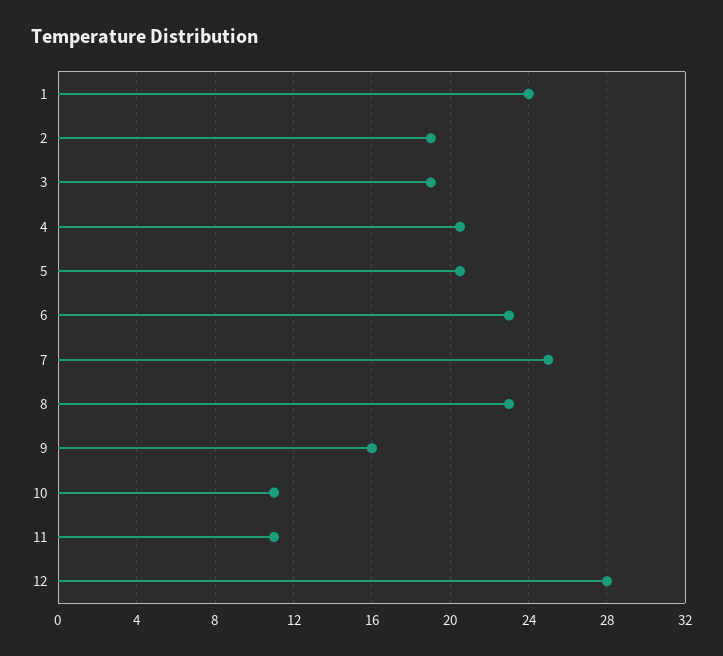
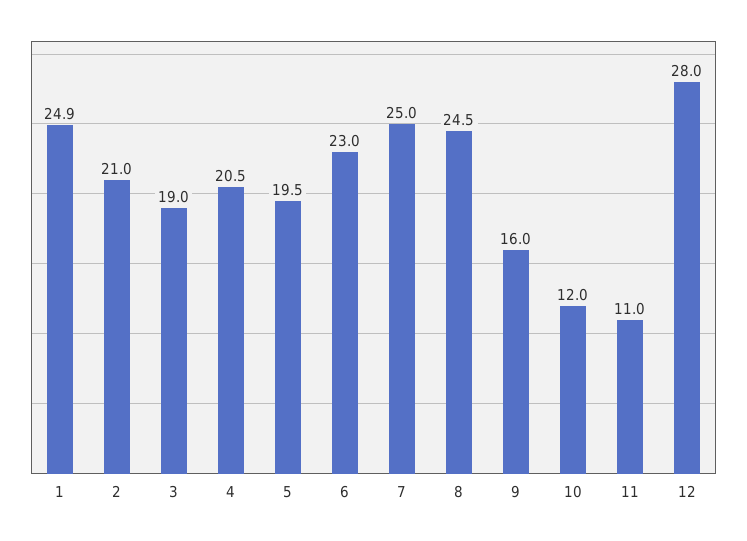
1: 24 -> 24.9
2: 19 -> 21
5: 20.5 -> 19.5
8: 23 -> 24.5
10: 11 -> 12

